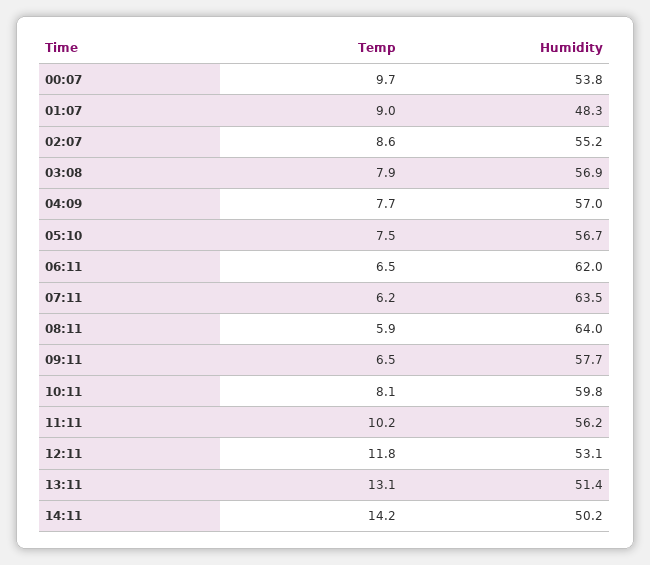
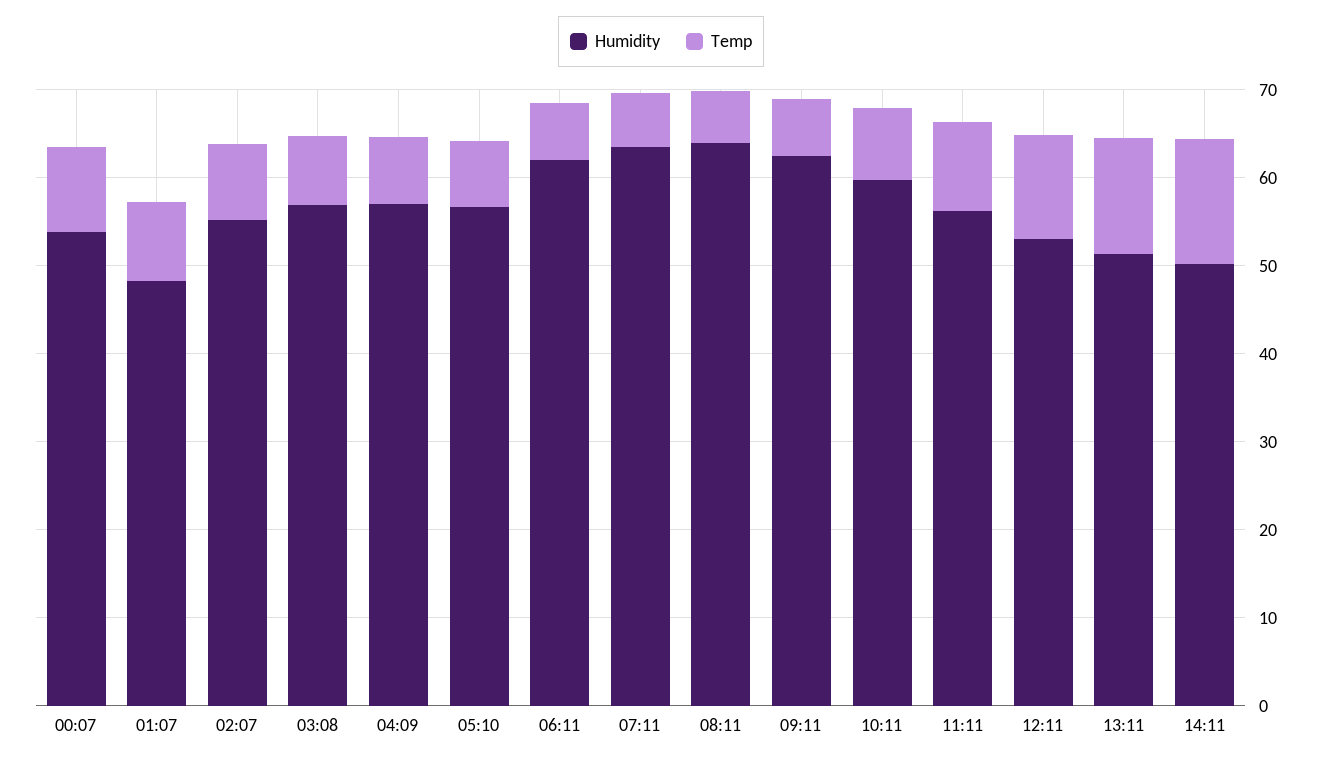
Humidity, 09:11: 57.7 -> 62

